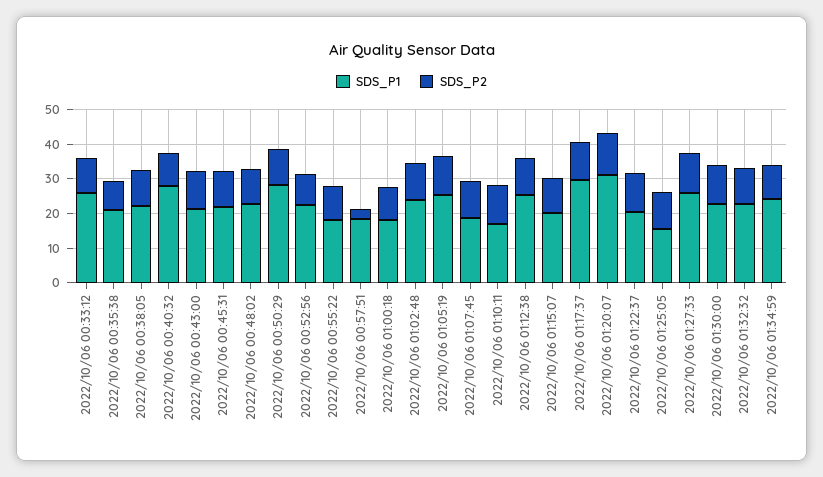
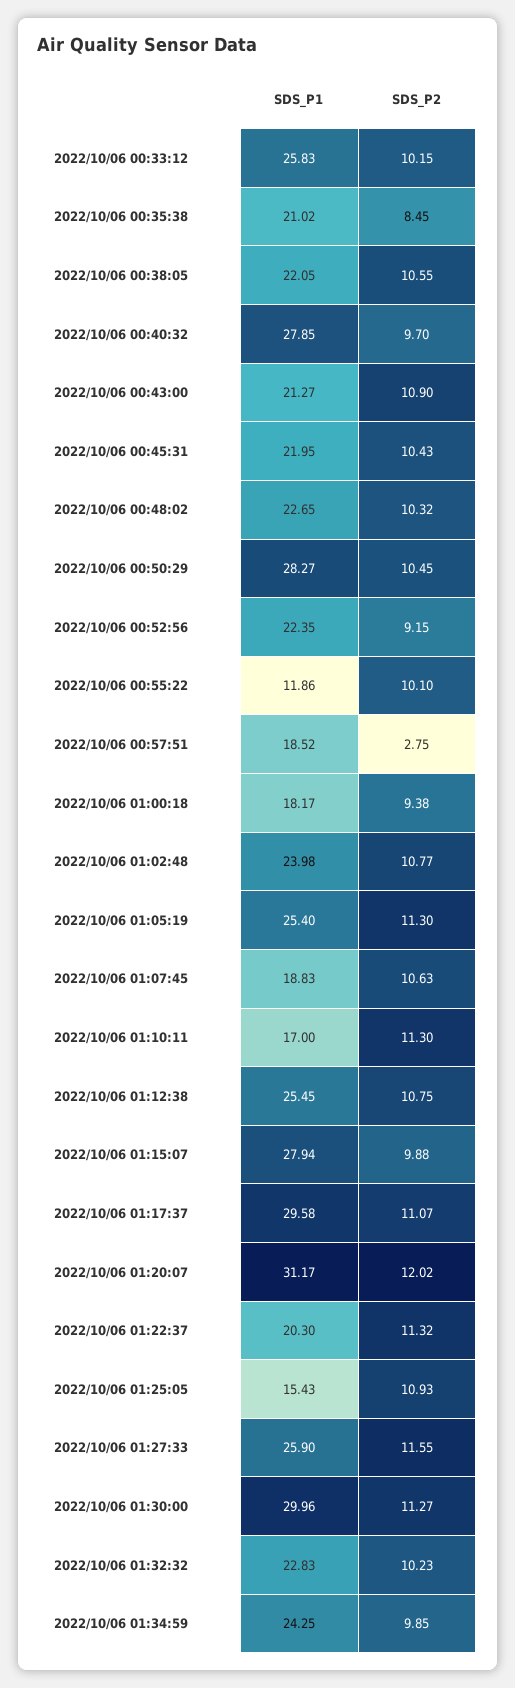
SDS_P1, 2022/10/06 00:55:22: 17.5 -> 11.86
SDS_P1, 2022/10/06 01:15:07: 20 -> 27.94
SDS_P1, 2022/10/06 01:30:00: 22.5 -> 29.96

